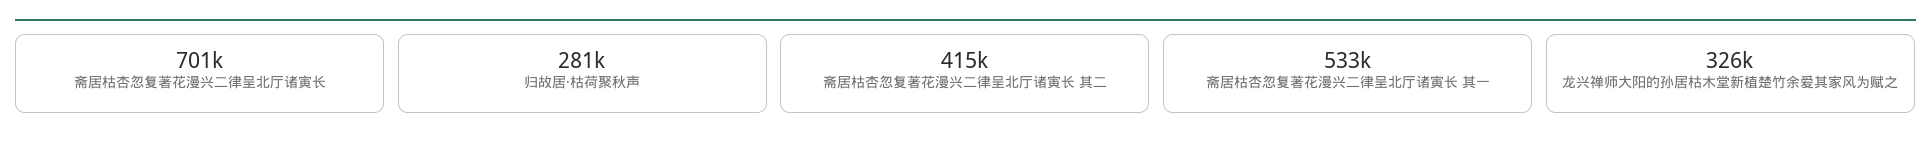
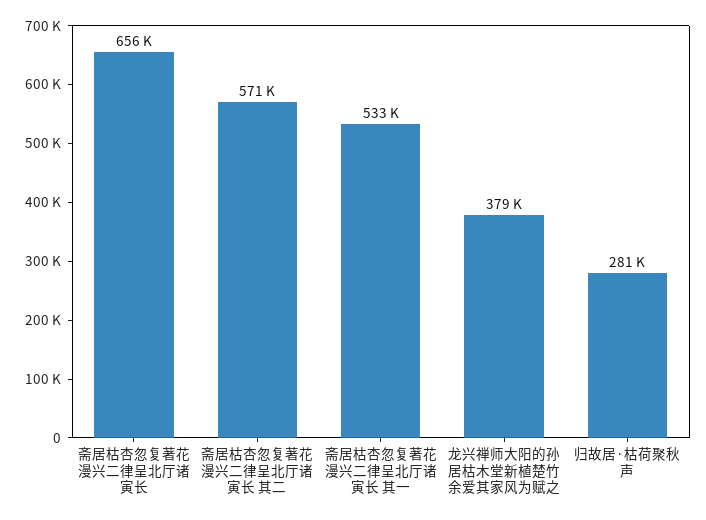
斋居枯杏忽复著花漫兴二律呈北厅诸寅长: 701000 -> 656000
斋居枯杏忽复著花漫兴二律呈北厅诸寅长 其二: 415000 -> 571000
龙兴禅师大阳的孙居枯木堂新植楚竹余爱其家风为赋之: 326000 -> 379000

